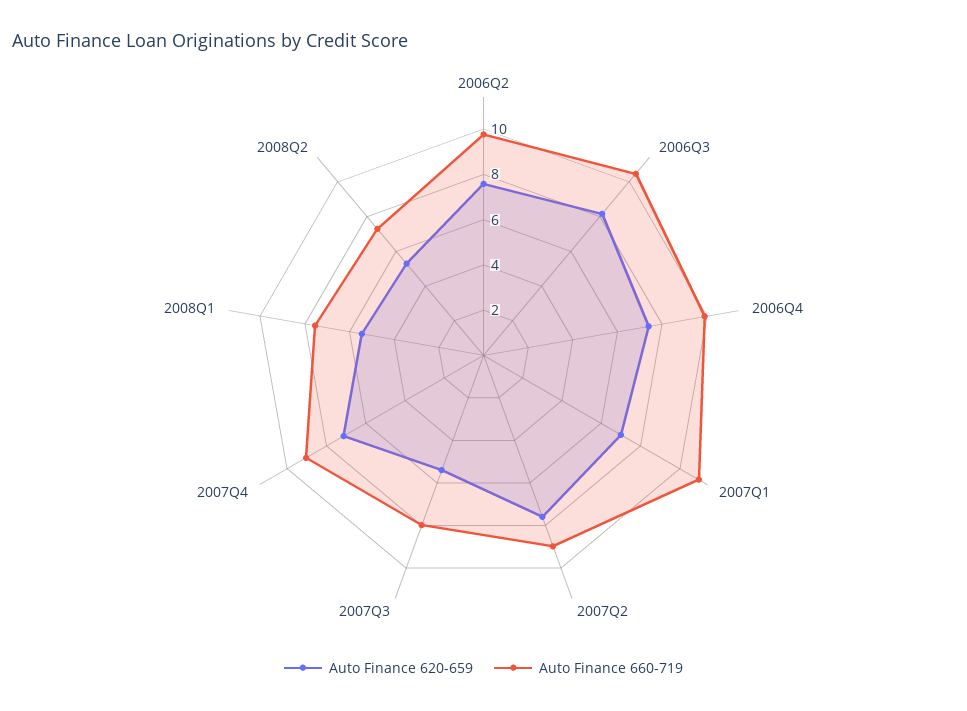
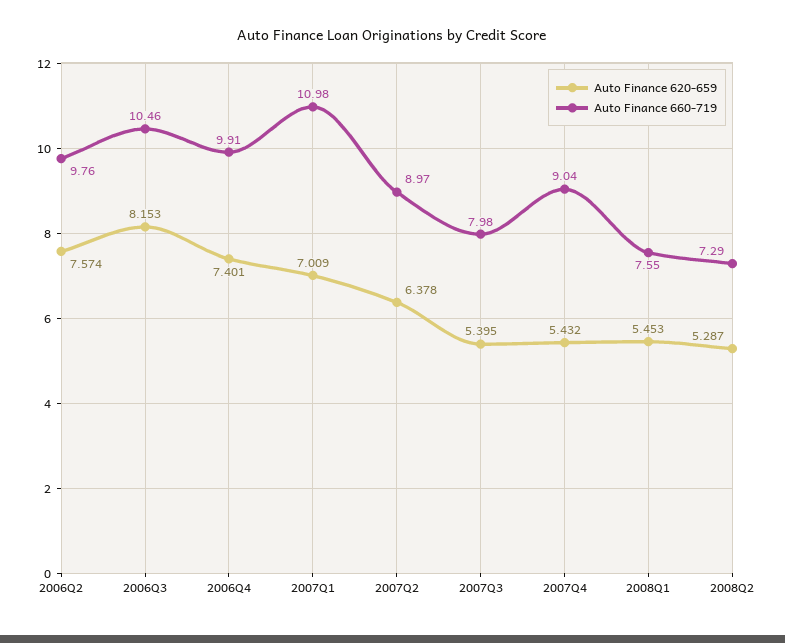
Auto Finance 620-659, 2007Q2: 7.5 -> 6.378
Auto Finance 620-659, 2007Q4: 7 -> 5.432

